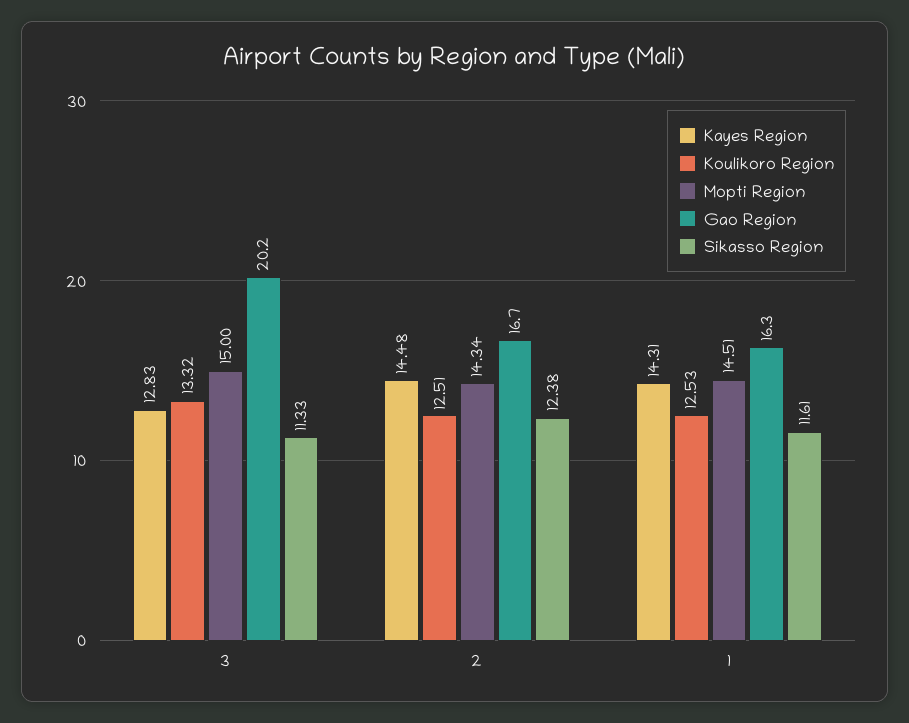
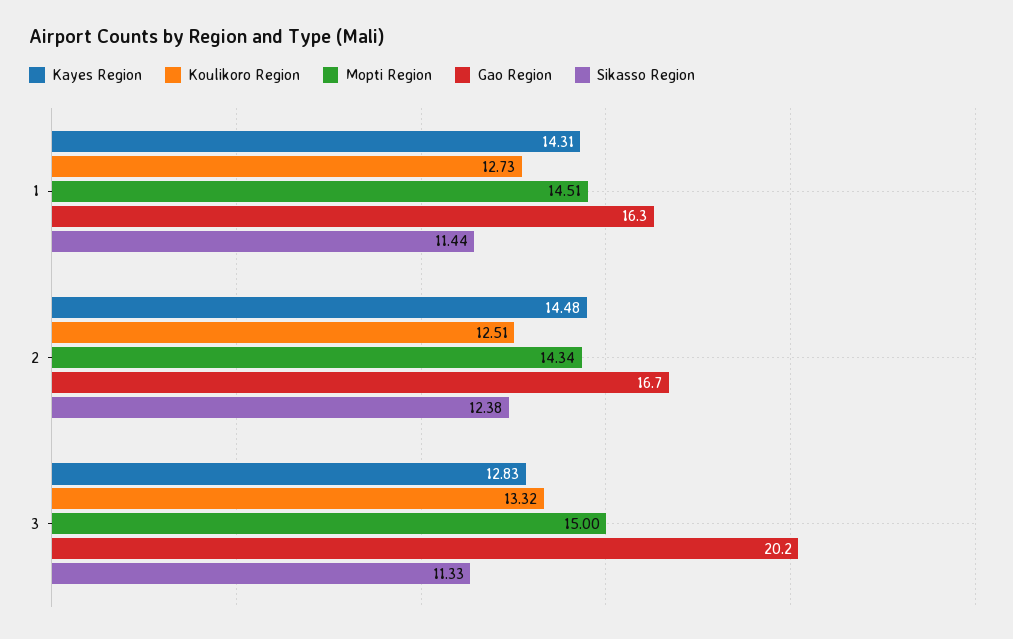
Koulikoro Region, 1: 12.53 -> 12.73
Sikasso Region, 1: 11.61 -> 11.44

